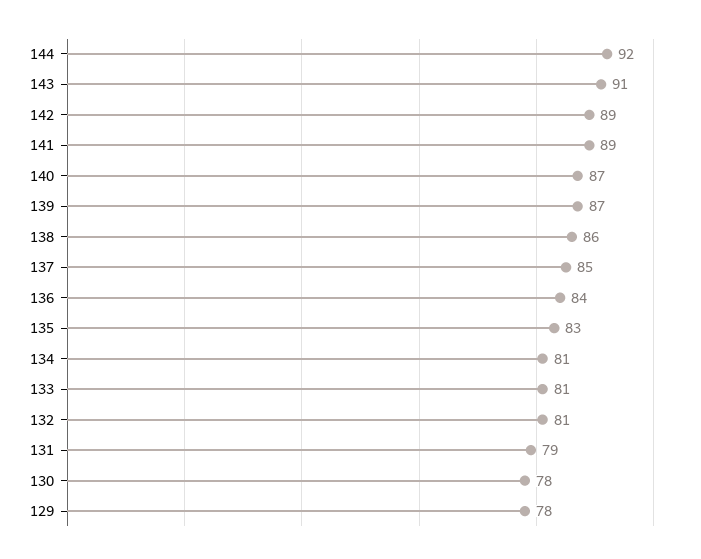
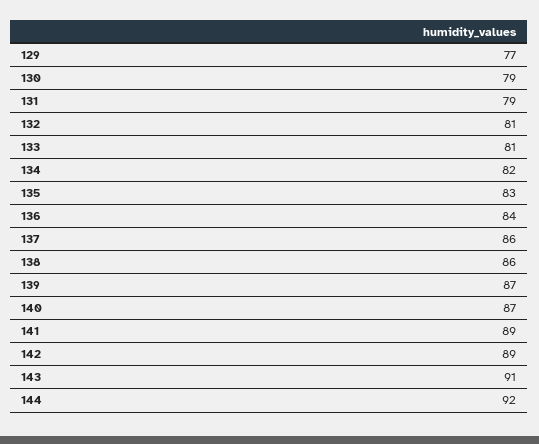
137: 85 -> 86
134: 81 -> 82
130: 78 -> 79
129: 78 -> 77

